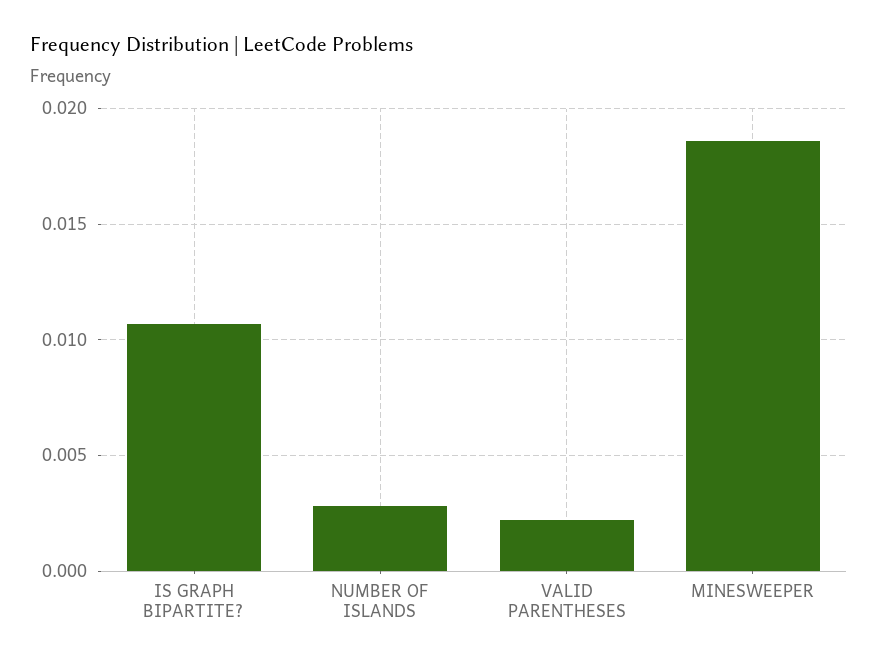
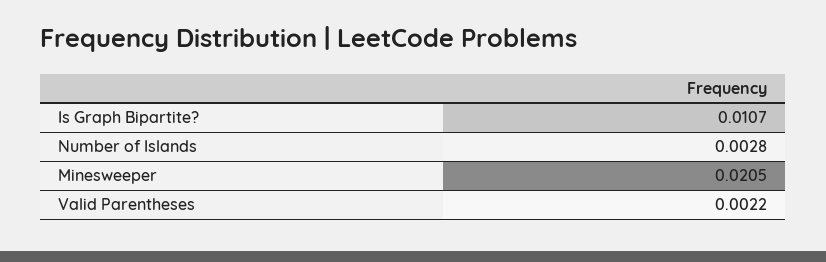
MINESWEEPER: 0.0185 -> 0.0205

